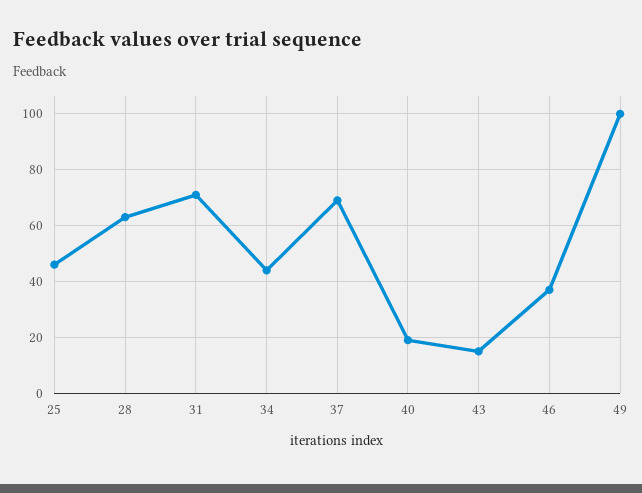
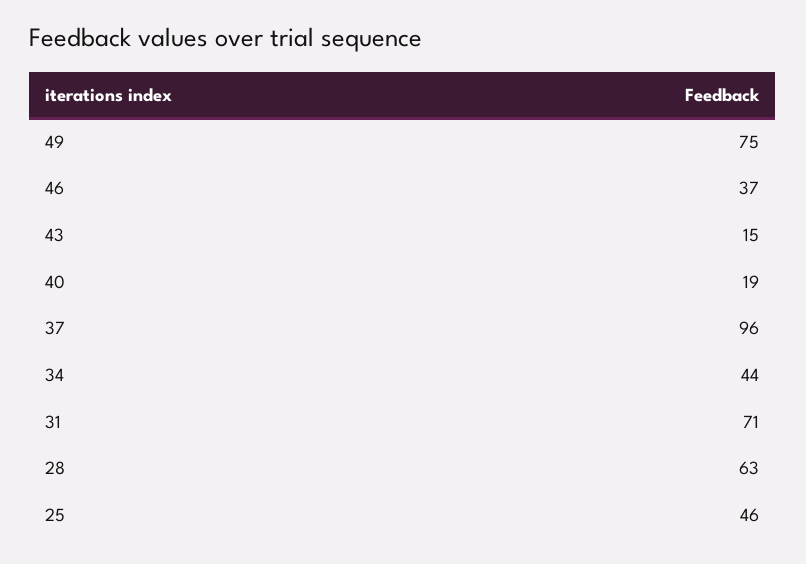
37: 70 -> 96
49: 100 -> 75

